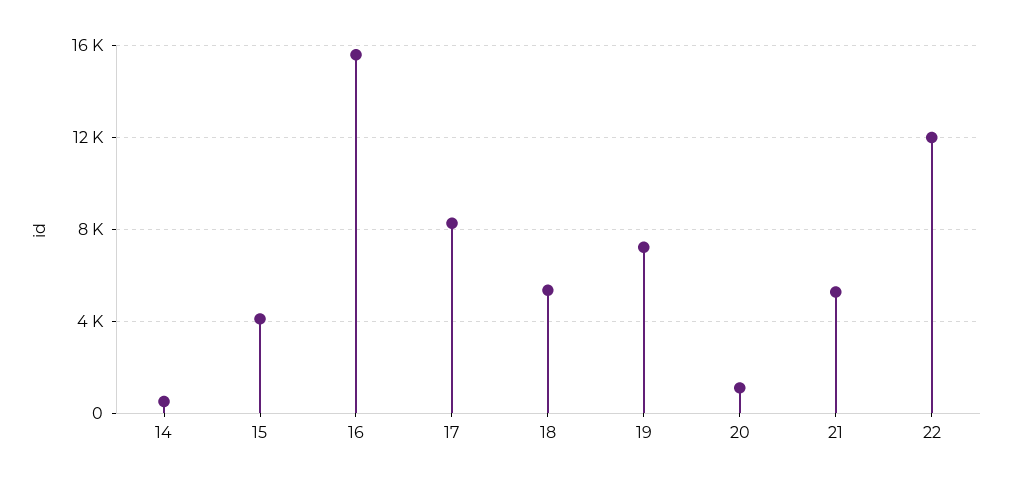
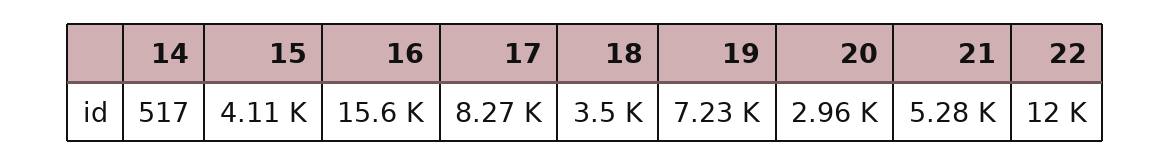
18: 5500 -> 3500
20: 1000 -> 2960

